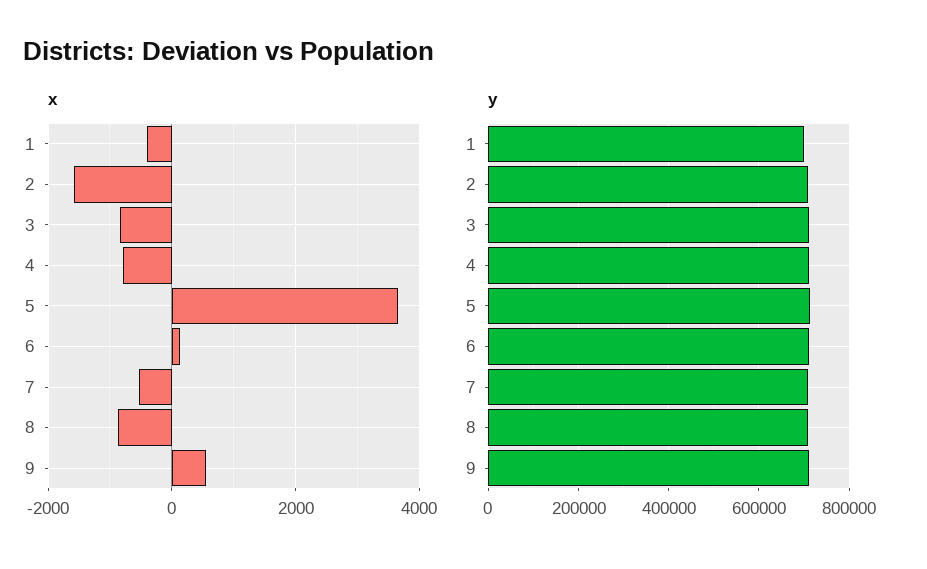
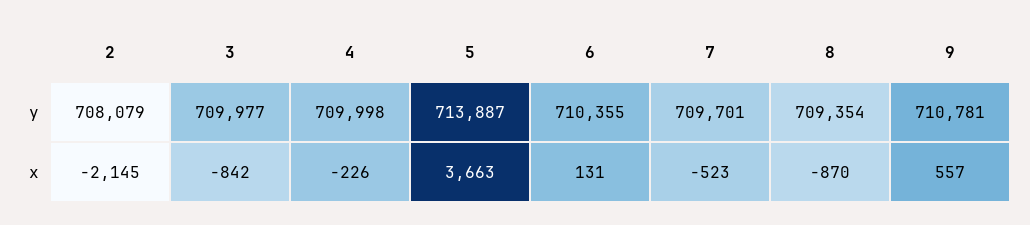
x, 1: -400 -> none
x, 2: -1600 -> -2145
x, 4: -800 -> -226
y, 1: 700000 -> none

